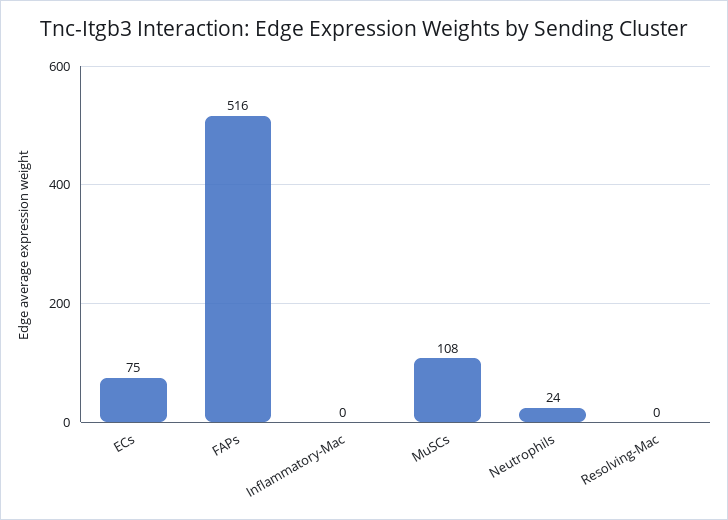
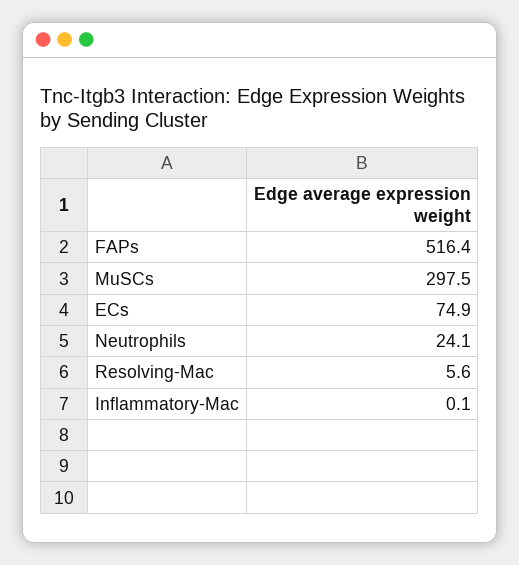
MuSCs: 108 -> 297.5
Resolving-Mac: 0 -> 5.6

